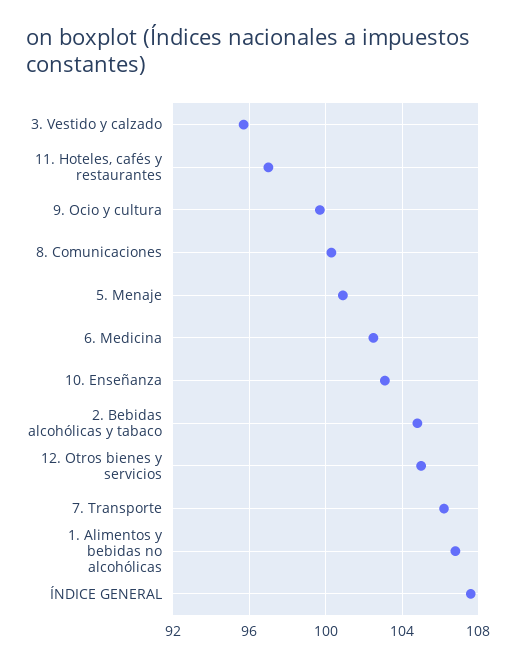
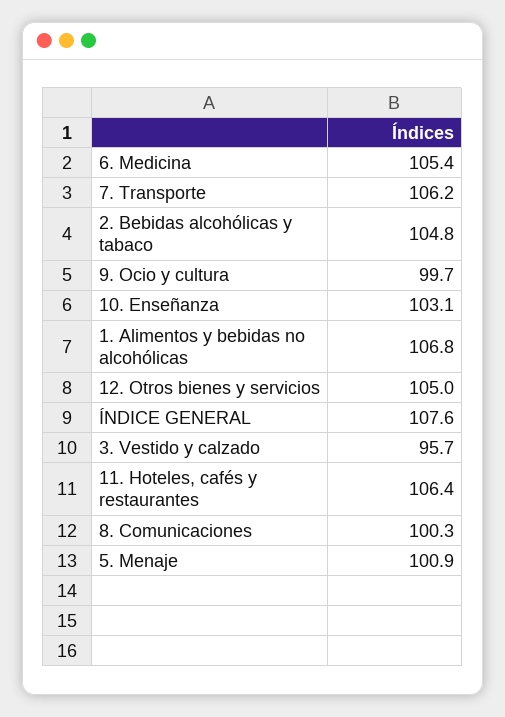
11. Hoteles, cafés y restaurantes: 97 -> 106.4
6. Medicina: 102.5 -> 105.4

